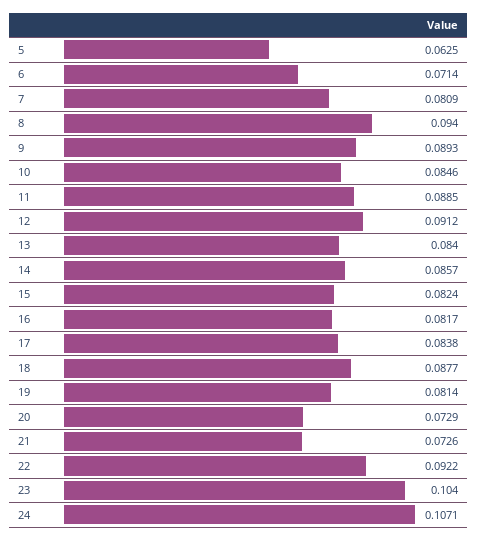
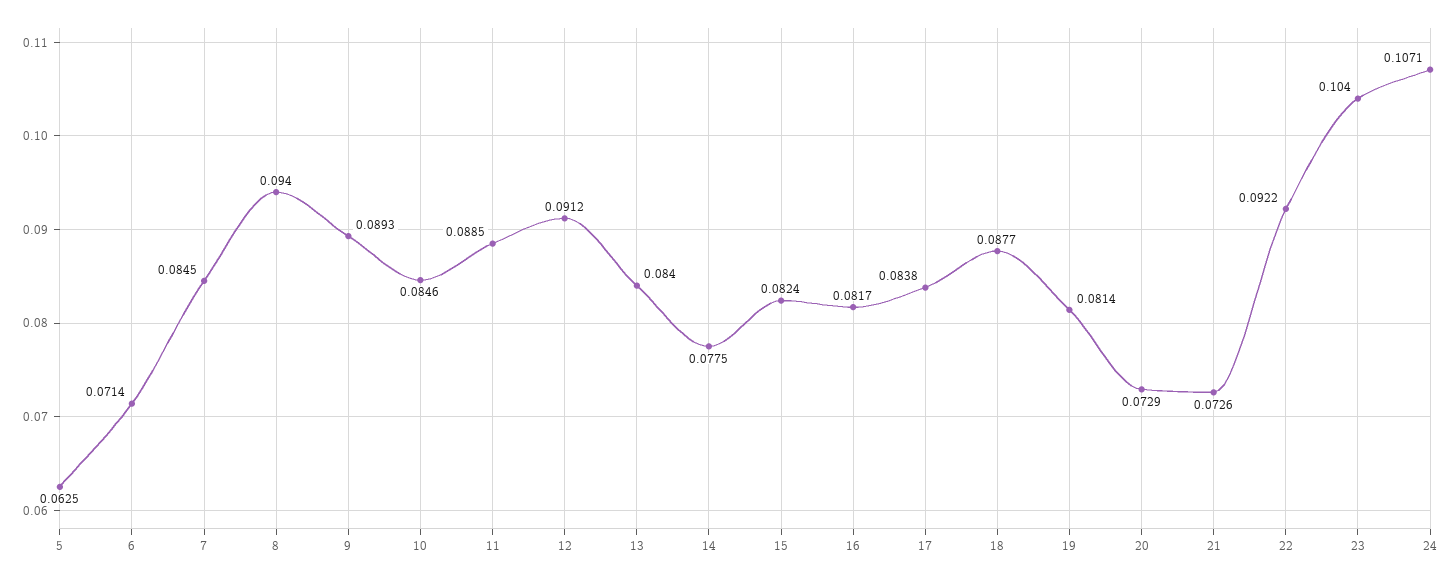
7: 0.0809 -> 0.0845
14: 0.0857 -> 0.0775

